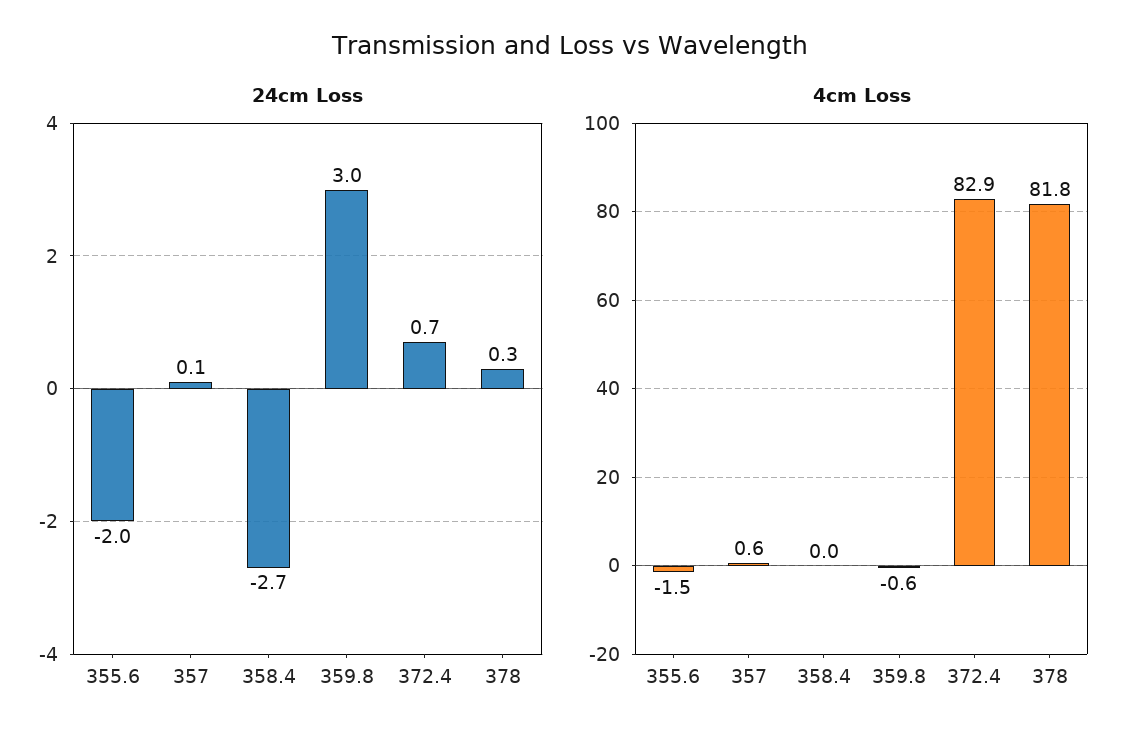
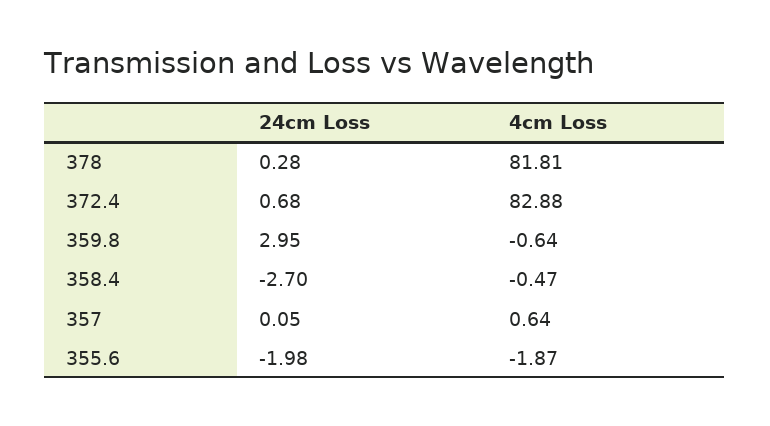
4cm Loss, 355.6: -1.5 -> -1.87
4cm Loss, 358.4: 0 -> -0.47

